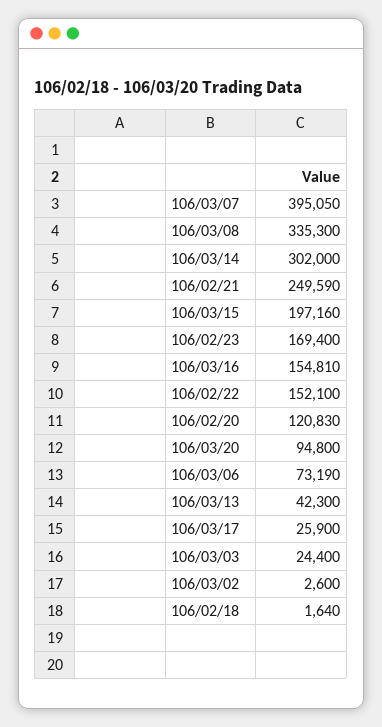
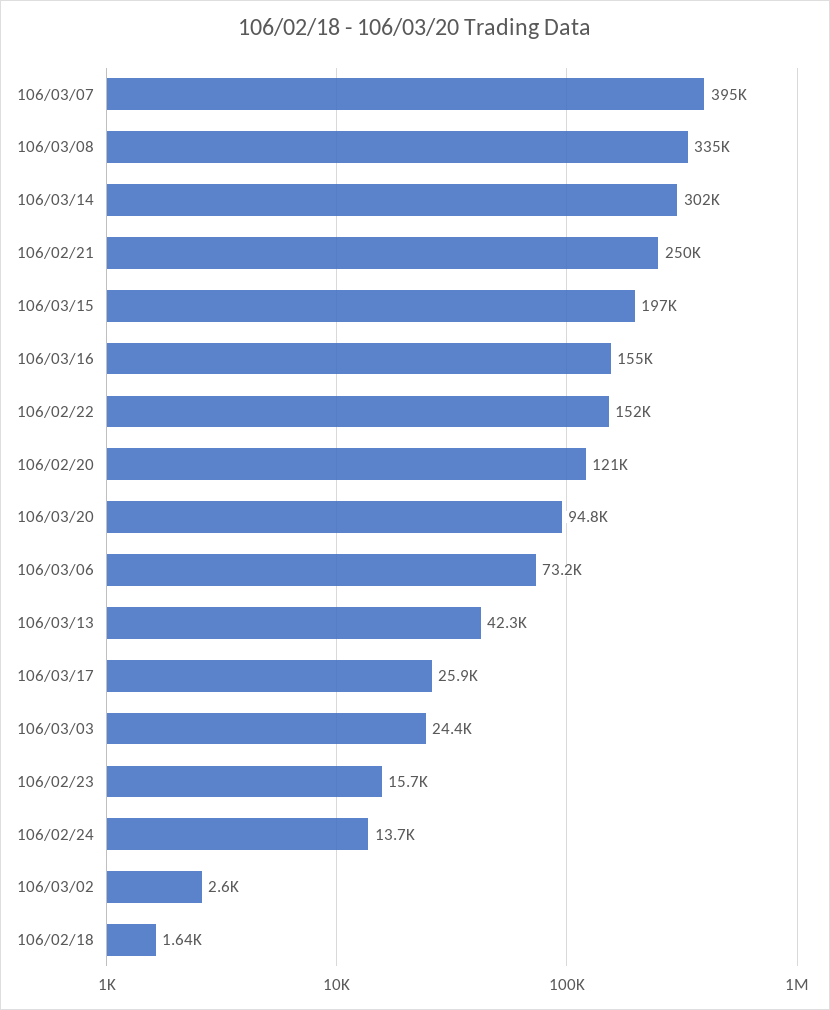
106/02/23: 169400 -> 15700
106/02/24: none -> 13700

